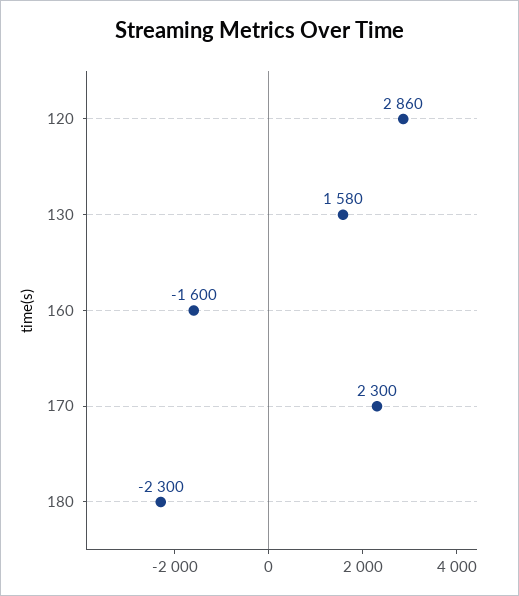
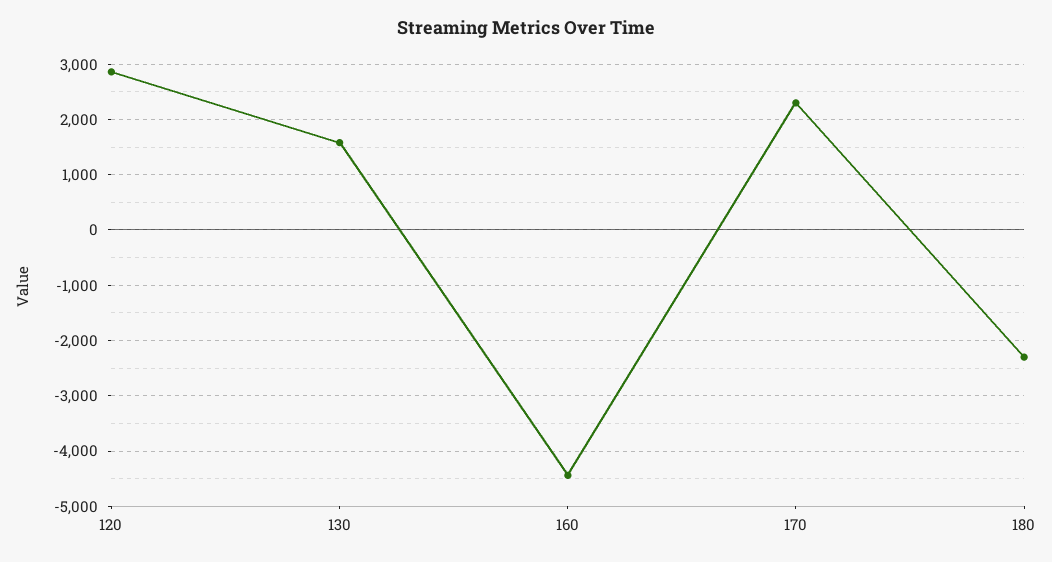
160: -1600 -> -4400

